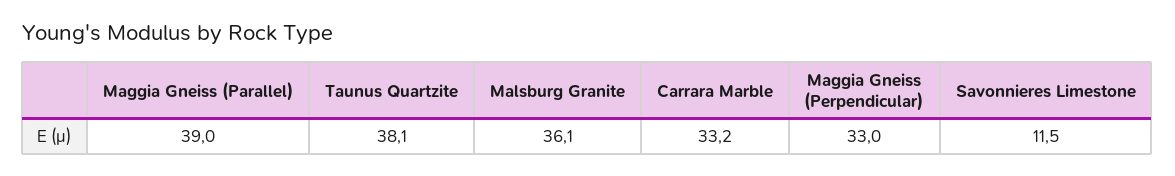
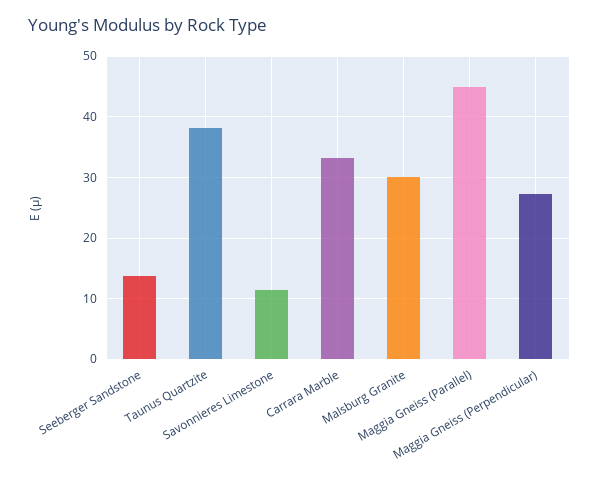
Maggia Gneiss (Parallel): 39 -> 45
Malsburg Granite: 36.1 -> 30
Maggia Gneiss (Perpendicular): 33 -> 27
Seeberger Sandstone: none -> 14

